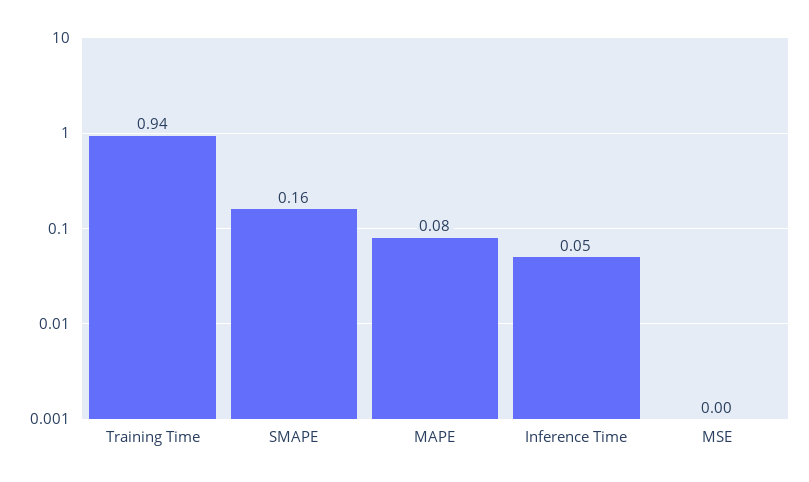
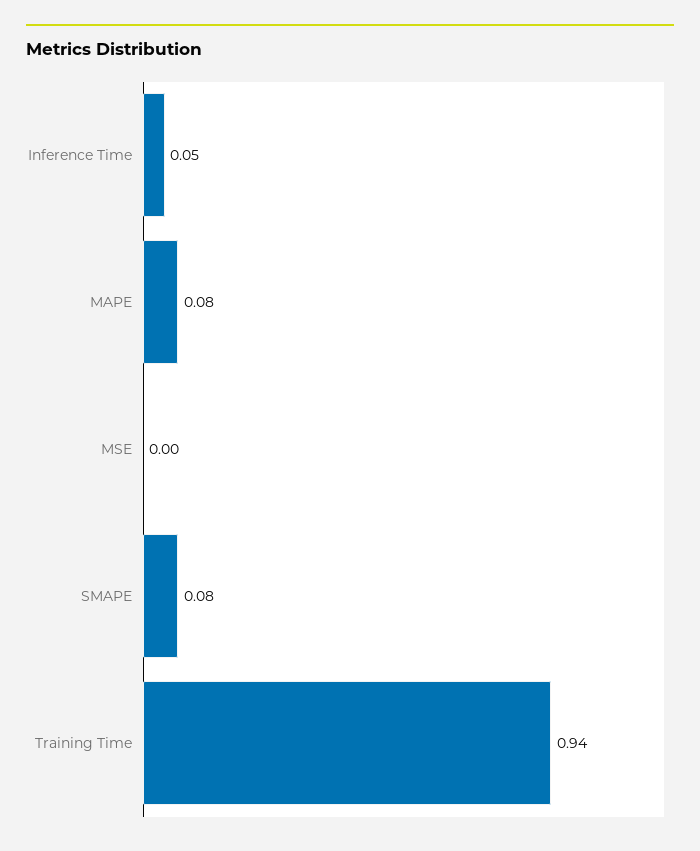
SMAPE: 0.16 -> 0.08

